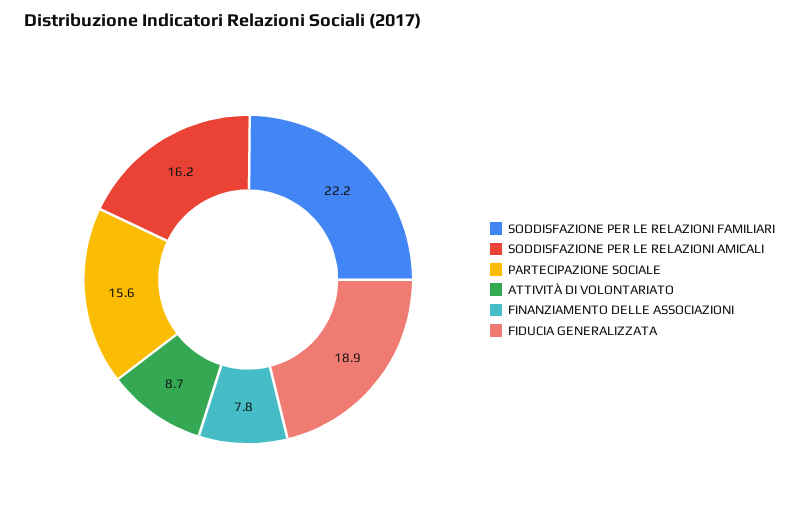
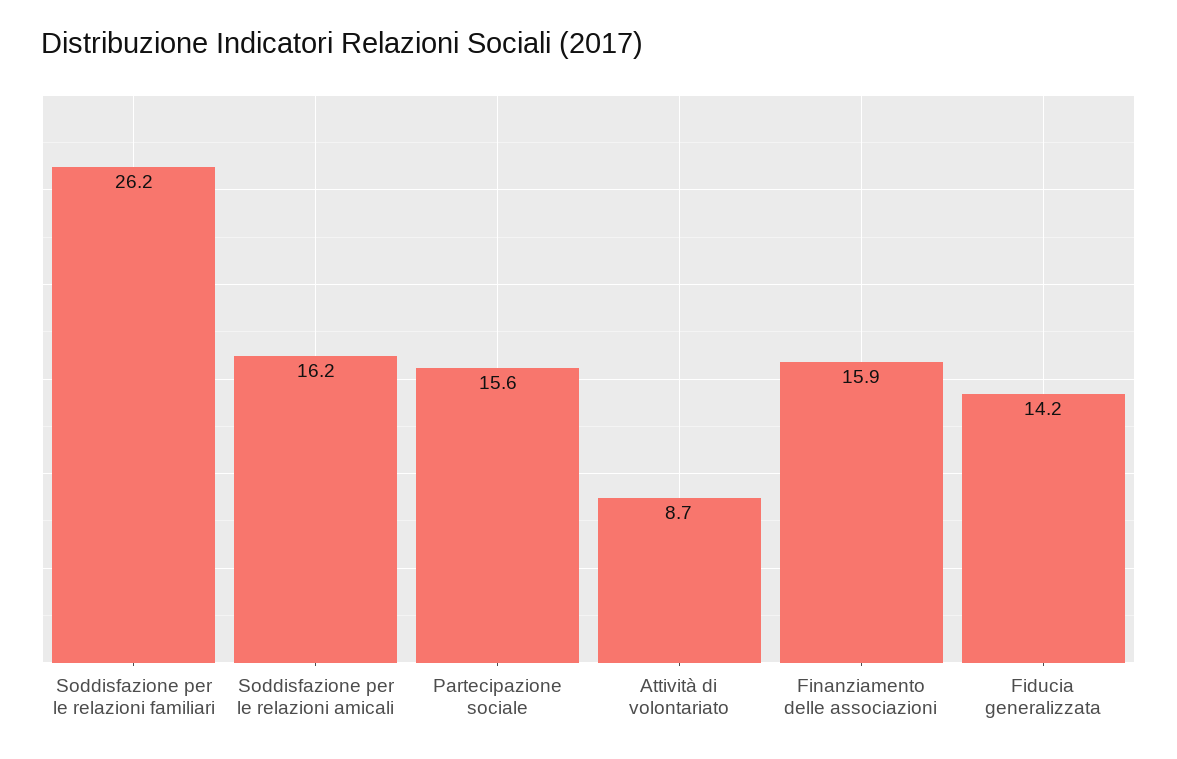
SODDISFAZIONE PER LE RELAZIONI FAMILIARI: 22.2 -> 26.2
FINANZIAMENTO DELLE ASSOCIAZIONI: 7.8 -> 15.9
FIDUCIA GENERALIZZATA: 18.9 -> 14.2

